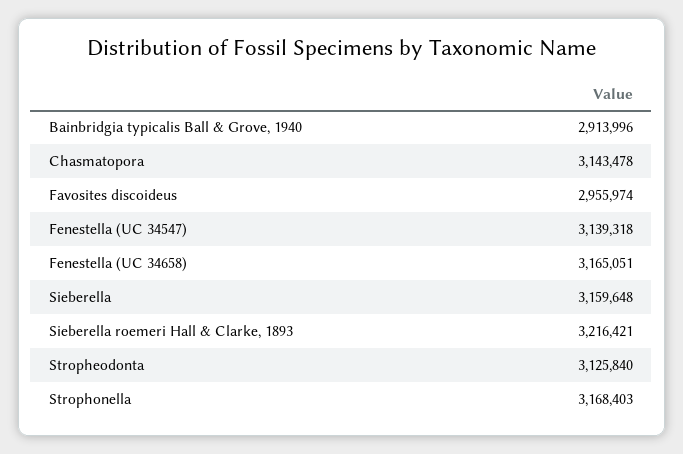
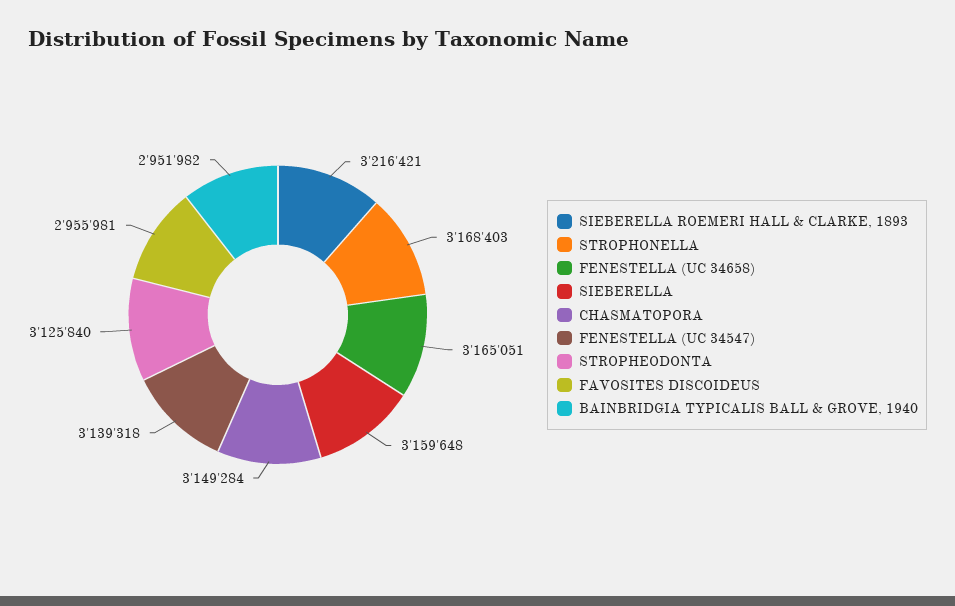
Bainbridgia typicalis Ball & Grove, 1940: 2913996 -> 2951982
Chasmatopora: 3143478 -> 3149284
Favosites discoideus: 2955974 -> 2955981

